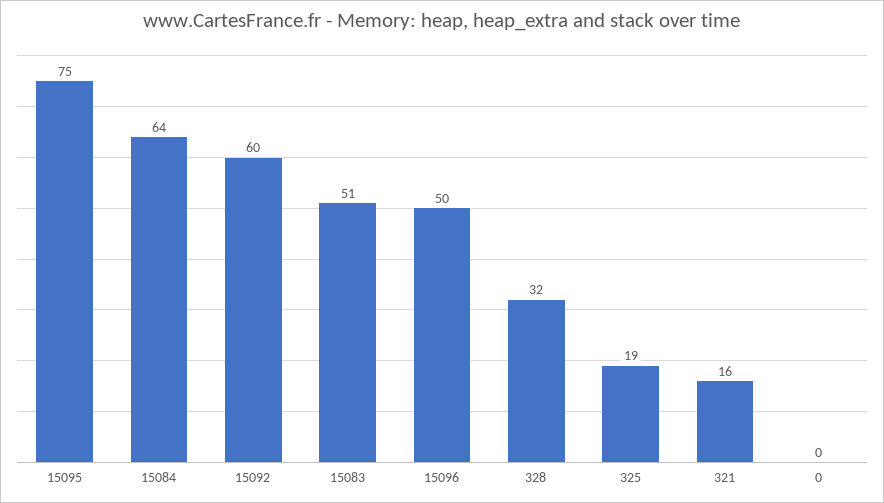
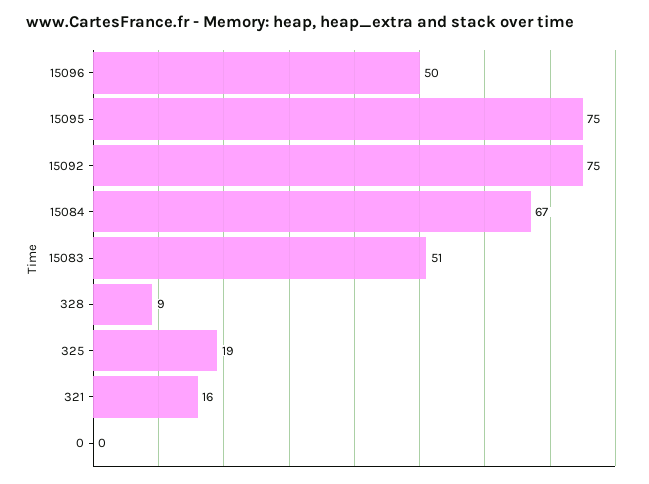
15084: 64 -> 67
15092: 60 -> 75
328: 32 -> 9

